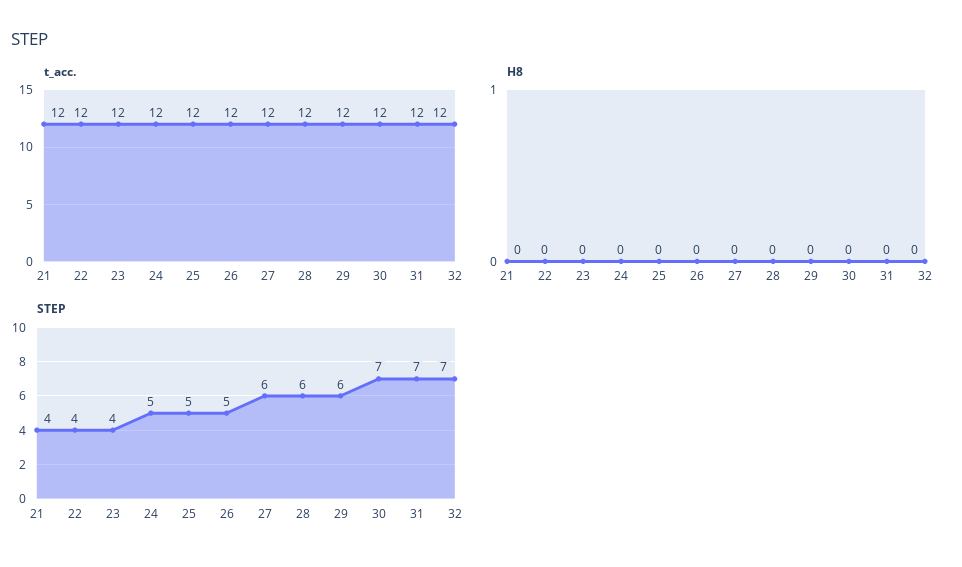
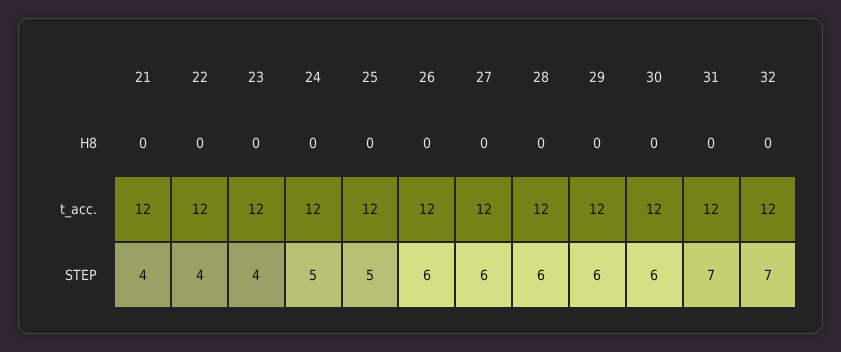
STEP, 26: 5 -> 6
STEP, 30: 7 -> 6

